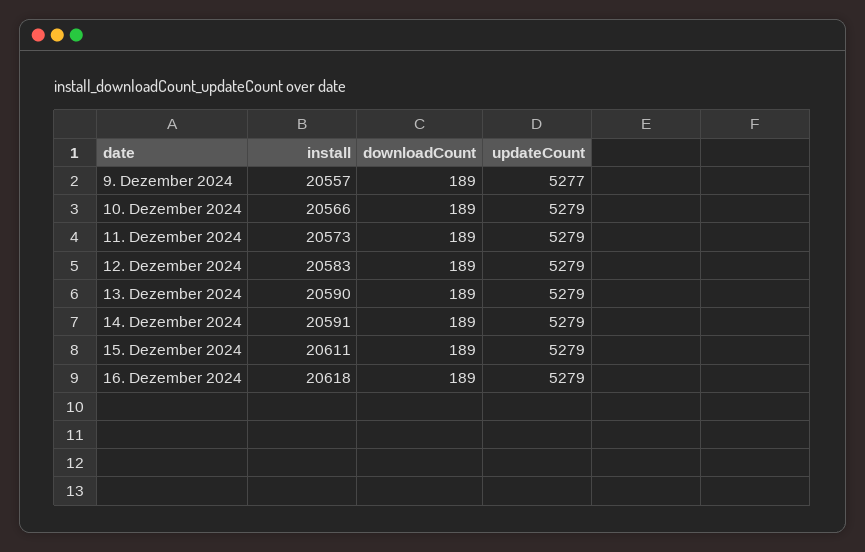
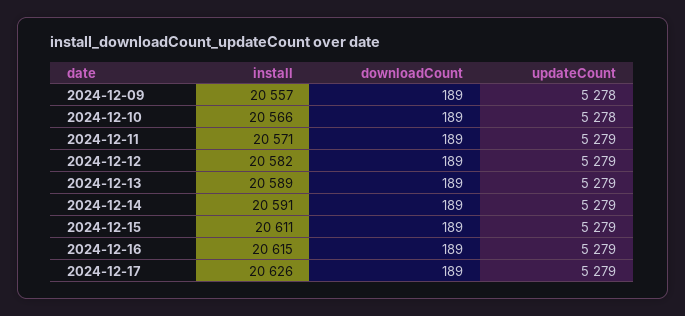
updateCount, 9. Dezember 2024: 5277 -> 5278
updateCount, 10. Dezember 2024: 5279 -> 5278
install, 11. Dezember 2024: 20573 -> 20571
install, 12. Dezember 2024: 20583 -> 20582
install, 13. Dezember 2024: 20590 -> 20589
install, 16. Dezember 2024: 20618 -> 20615
install, 2024-12-17: none -> 20626
downloadCount, 2024-12-17: none -> 189
updateCount, 2024-12-17: none -> 5279

